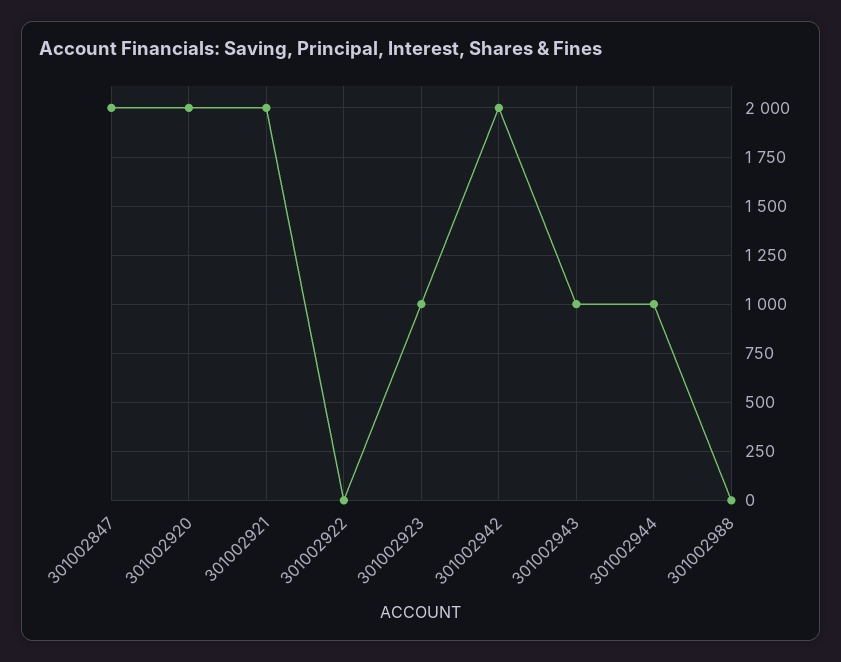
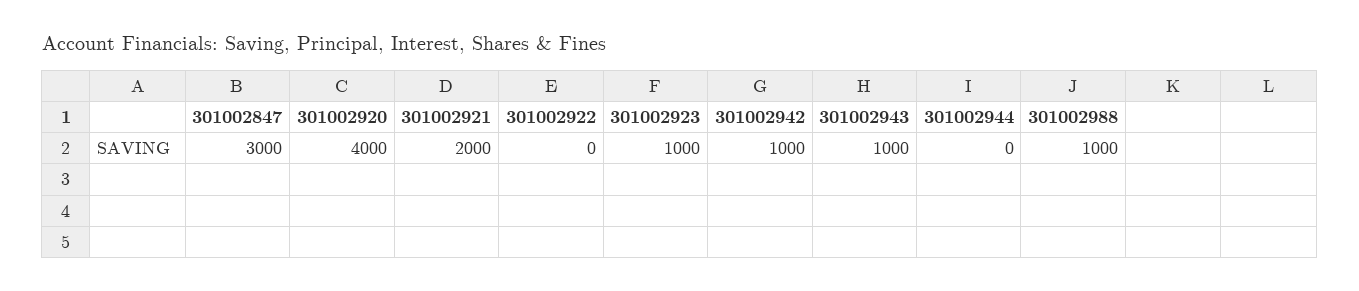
301002847: 2000 -> 3000
301002920: 2000 -> 4000
301002942: 2000 -> 1000
301002944: 1000 -> 0
301002988: 0 -> 1000

